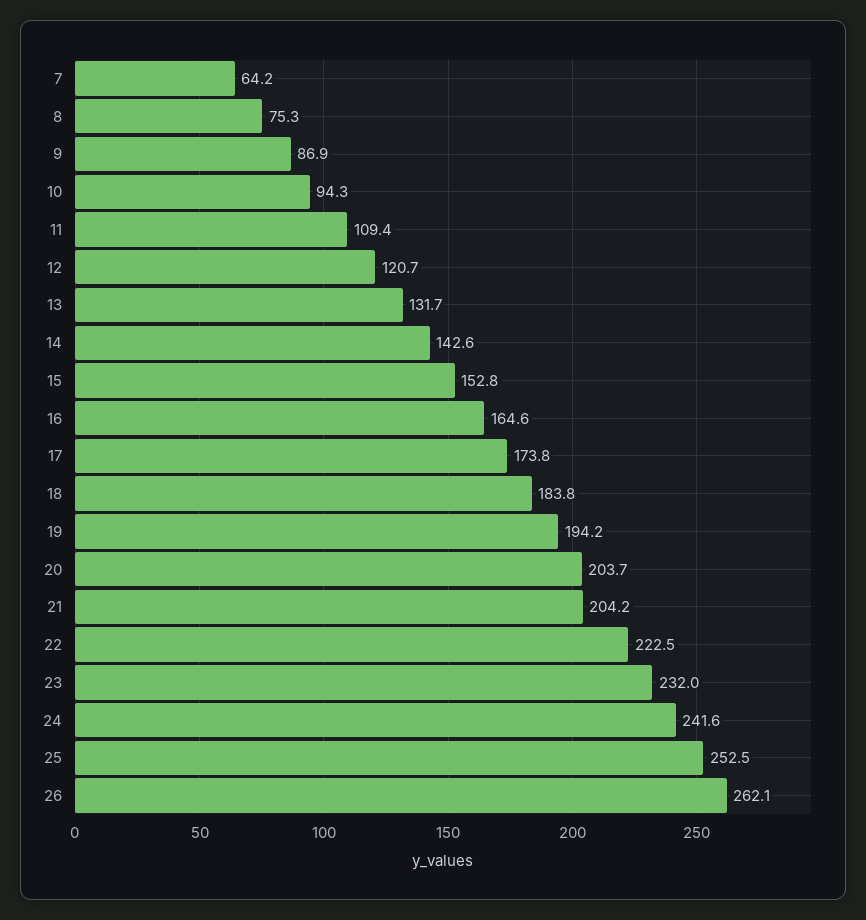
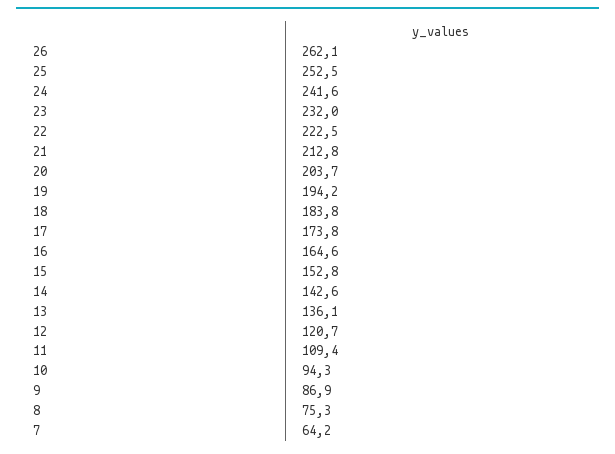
13: 131.7 -> 136.1
21: 204.2 -> 212.8

